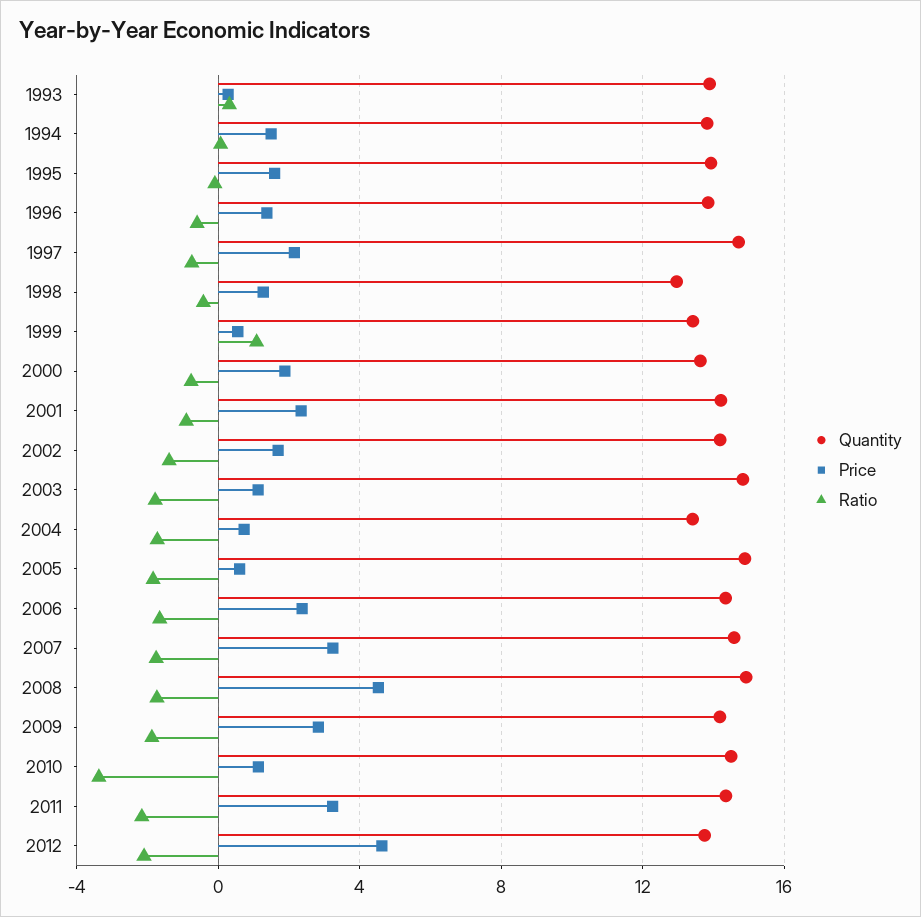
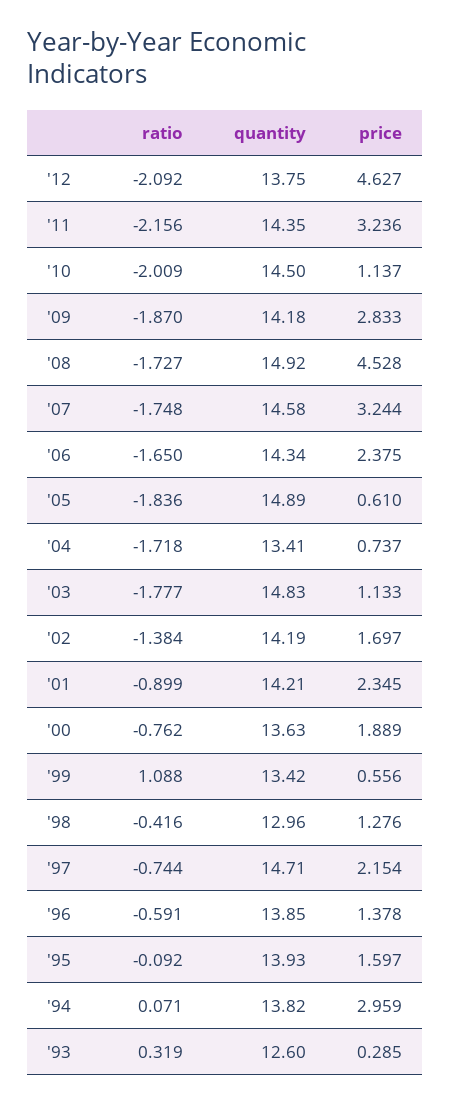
Quantity, 1993: 14 -> 12.6
Price, 1994: 1.5 -> 2.959
Ratio, 2010: -3.5 -> -2.009

